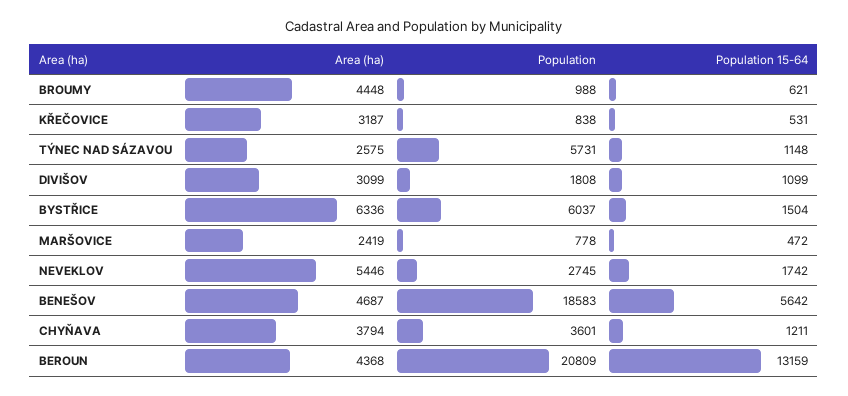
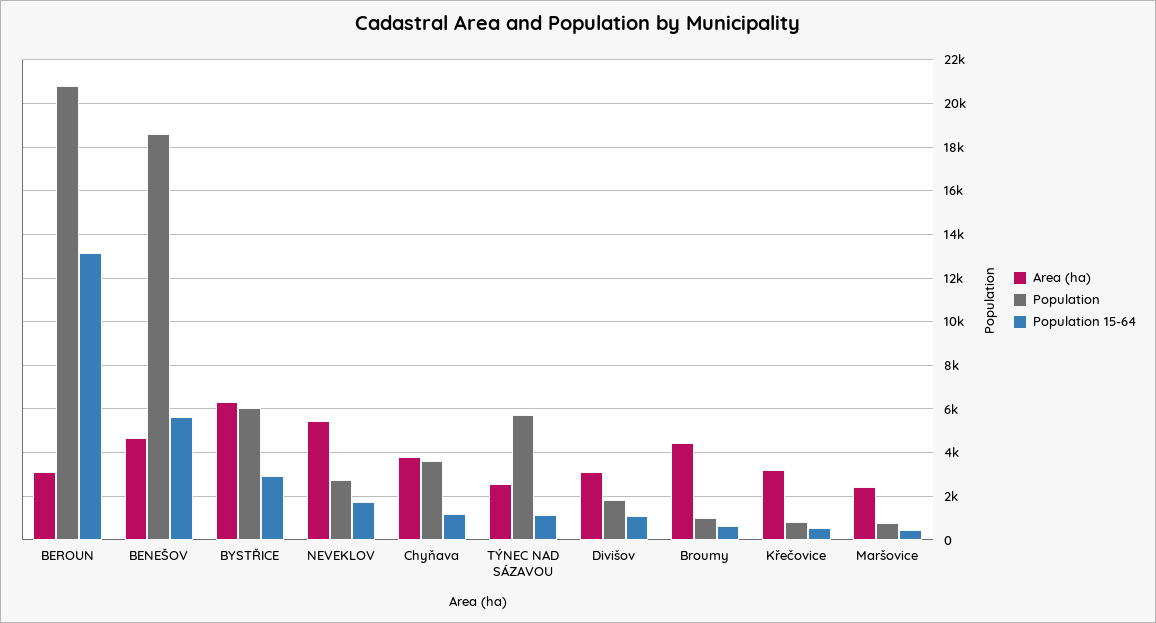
Population 15-64, BYSTŘICE: 1504 -> 3000
Area (ha), BEROUN: 4368 -> 3000

